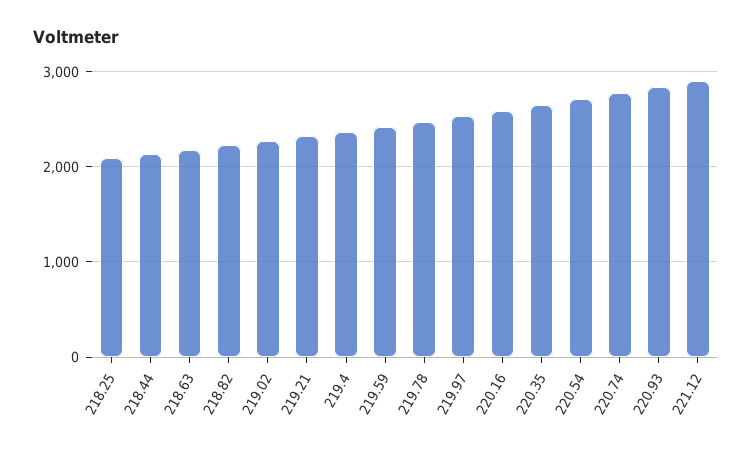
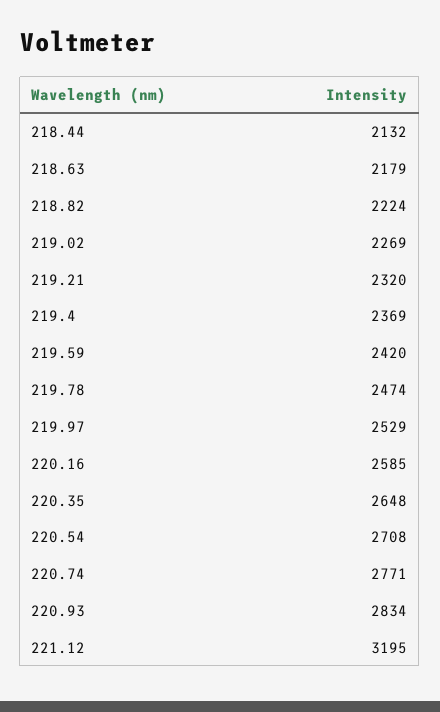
218.25: 2100 -> none
221.12: 2900 -> 3195

